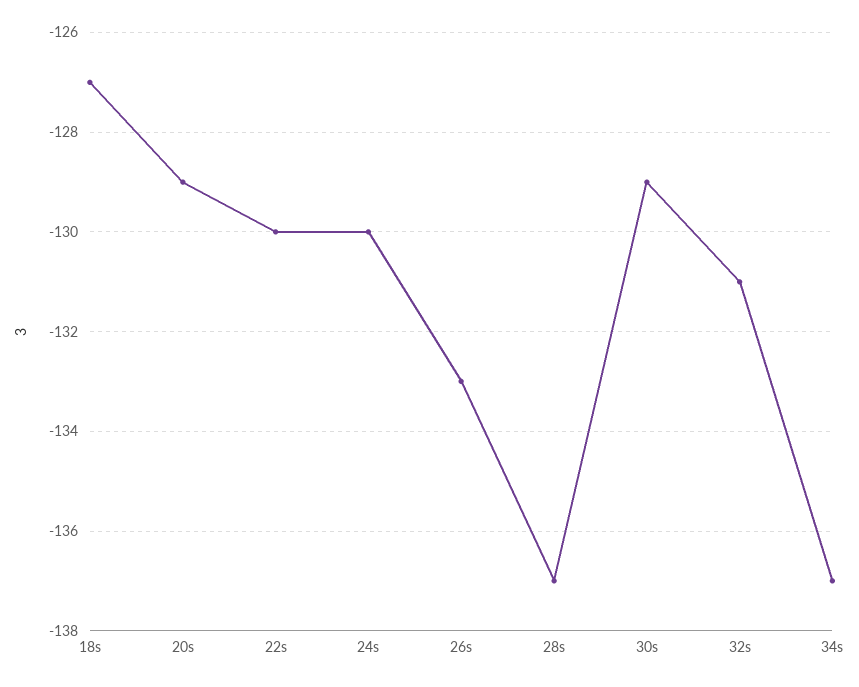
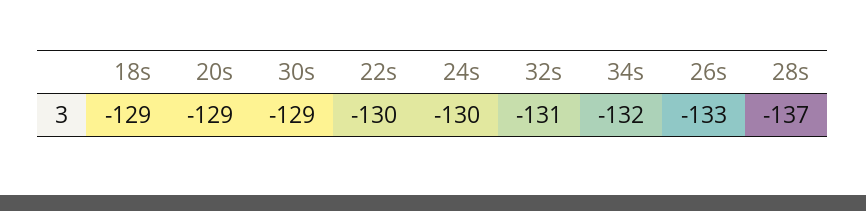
18s: -127 -> -129
34s: -137 -> -132

